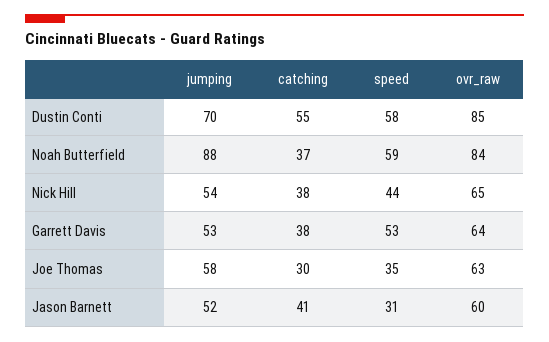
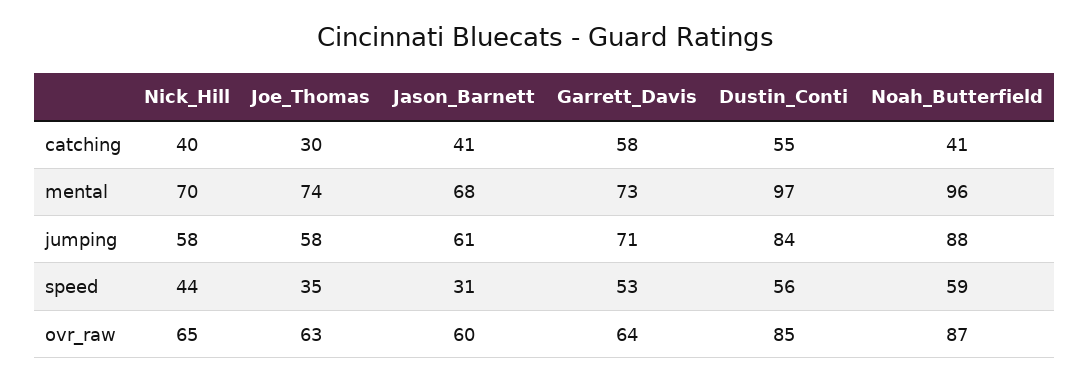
jumping, Dustin Conti: 70 -> 84
speed, Dustin Conti: 58 -> 56
catching, Noah Butterfield: 37 -> 41
ovr_raw, Noah Butterfield: 84 -> 87
jumping, Nick Hill: 54 -> 58
catching, Nick Hill: 38 -> 40
jumping, Garrett Davis: 53 -> 71
catching, Garrett Davis: 38 -> 58
jumping, Jason Barnett: 52 -> 61
mental, Nick Hill: none -> 70
mental, Joe Thomas: none -> 74
mental, Jason Barnett: none -> 68
mental, Garrett Davis: none -> 73
mental, Dustin Conti: none -> 97
mental, Noah Butterfield: none -> 96

